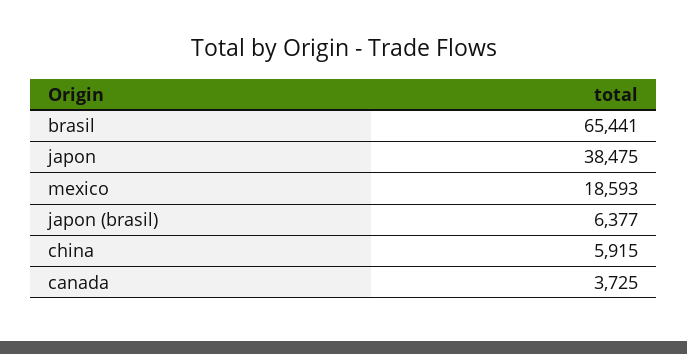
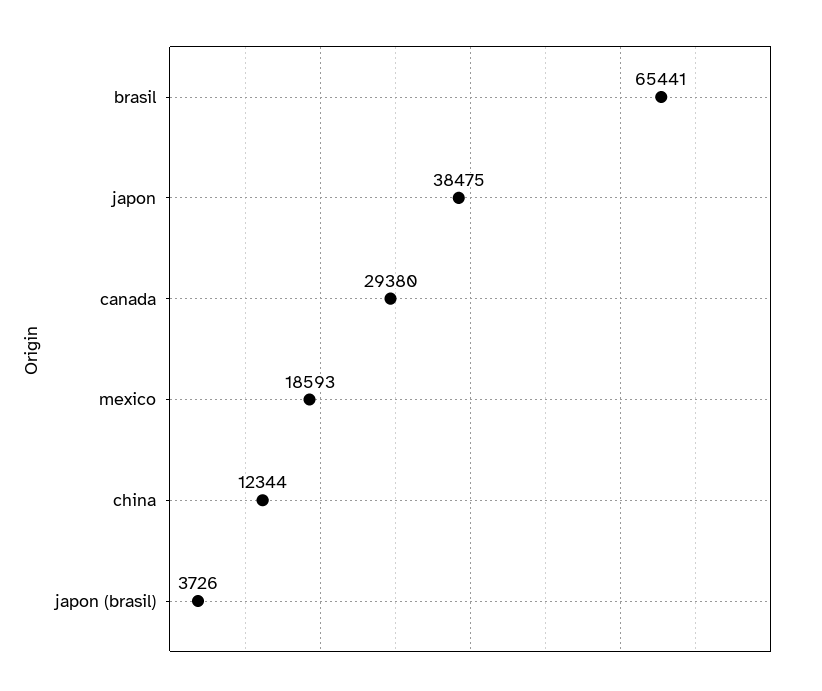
japon (brasil): 6377 -> 3726
china: 5915 -> 12344
canada: 3725 -> 29380

